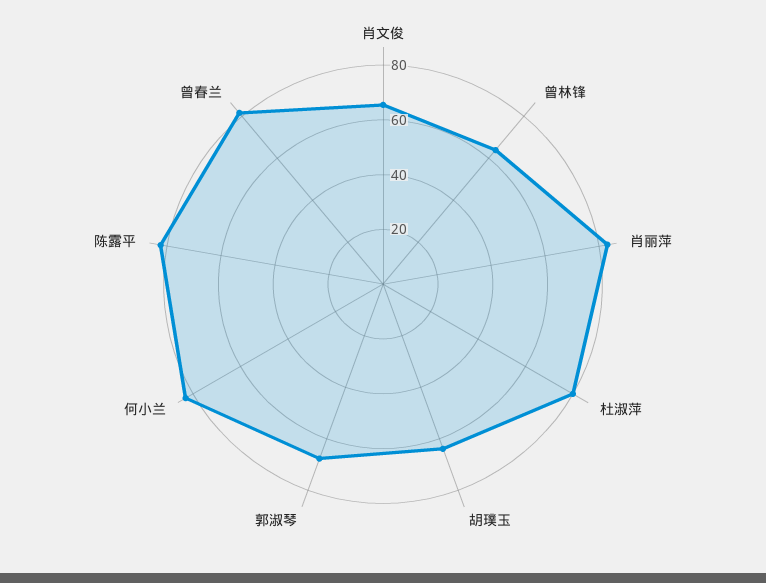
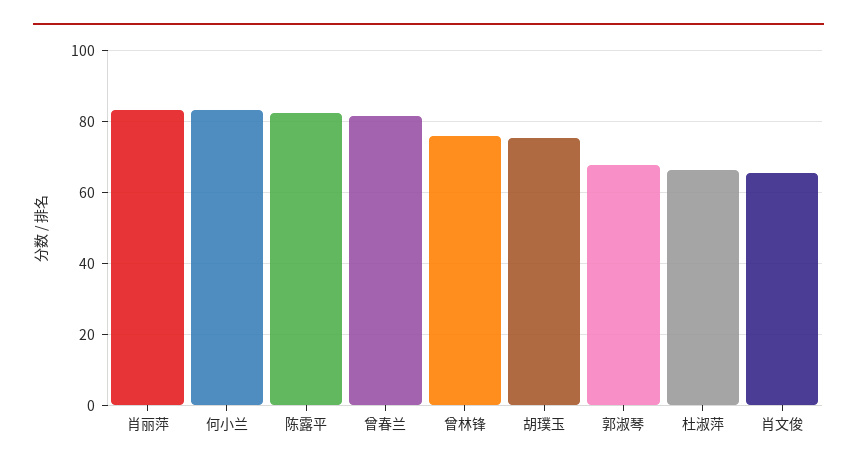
曾林锋: 65 -> 76
杜淑萍: 80 -> 66
胡璞玉: 65 -> 76

